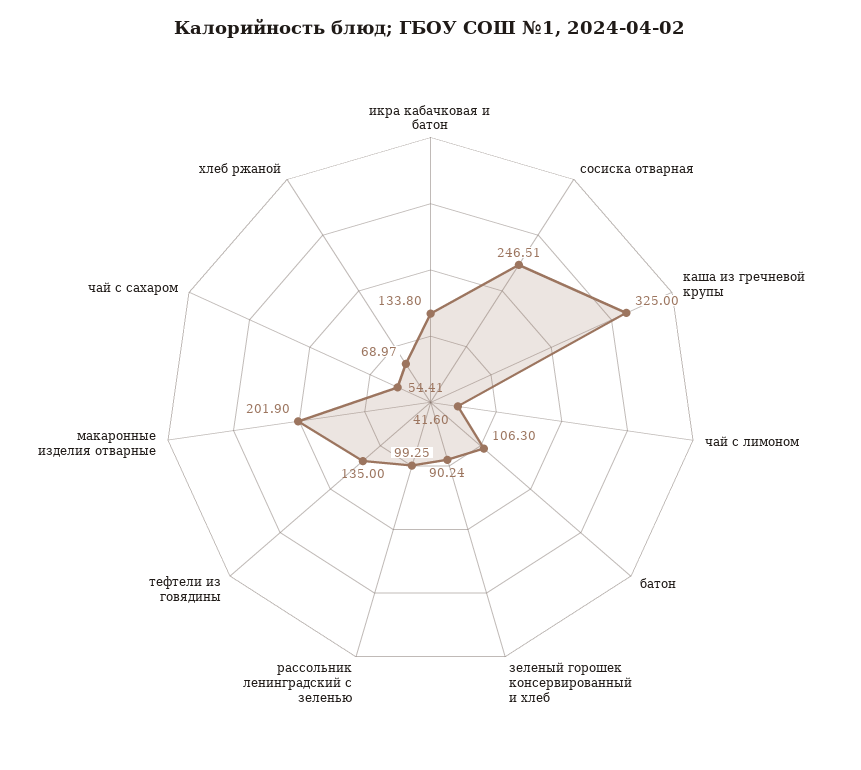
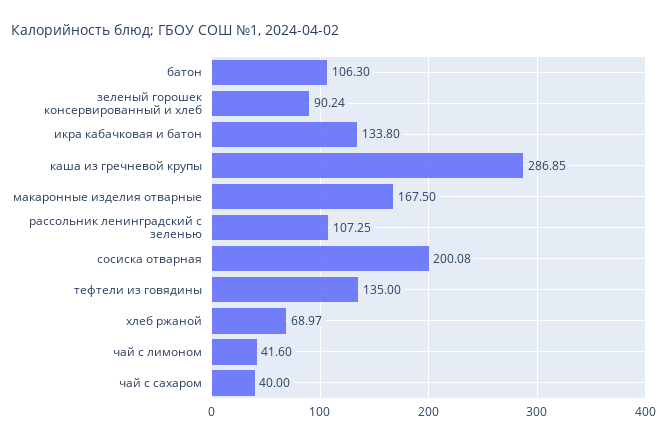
сосиска отварная: 246.51 -> 200.08
каша из гречневой крупы: 325 -> 286.85
рассольник ленинградский с зеленью: 99.25 -> 107.25
макаронные изделия отварные: 201.9 -> 167.5
чай с сахаром: 54.41 -> 40

